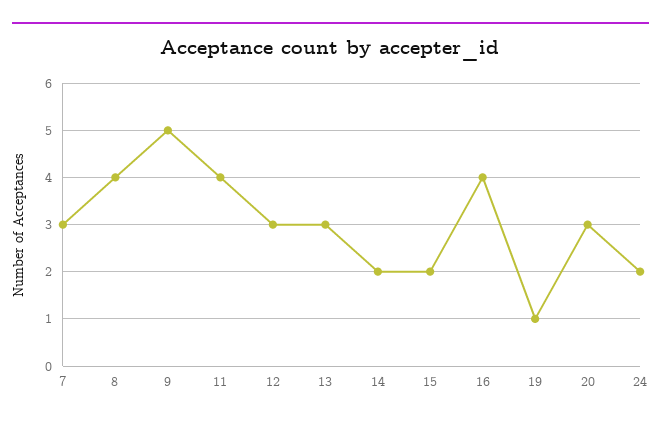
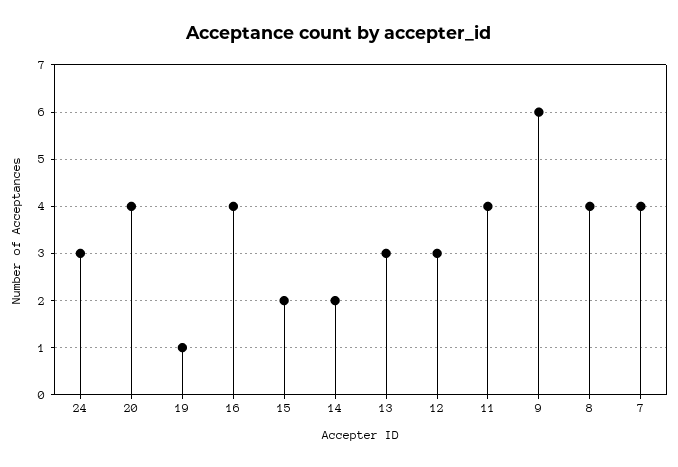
7: 3 -> 4
9: 5 -> 6
20: 3 -> 4
24: 2 -> 3

